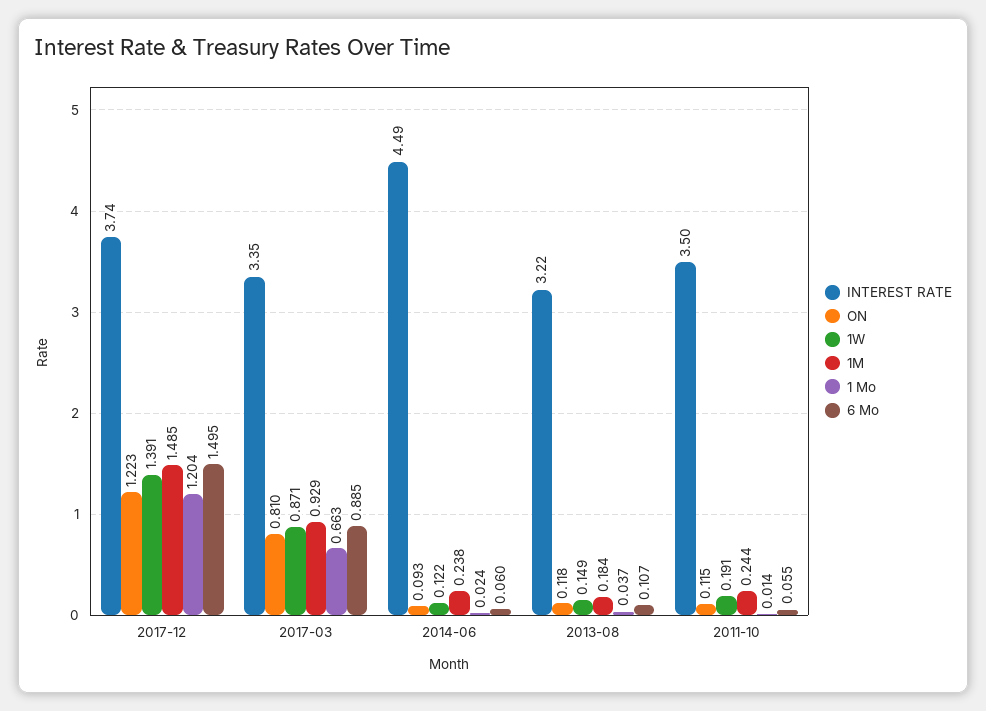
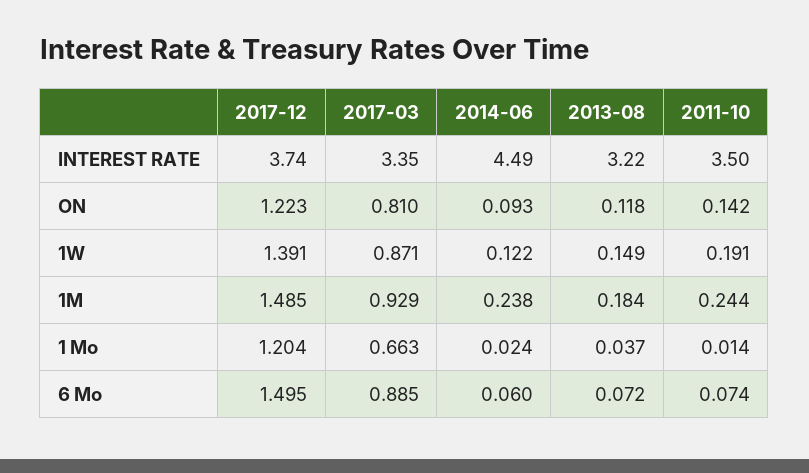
6 Mo, 2013-08: 0.107 -> 0.072
ON, 2011-10: 0.115 -> 0.142
6 Mo, 2011-10: 0.055 -> 0.074

